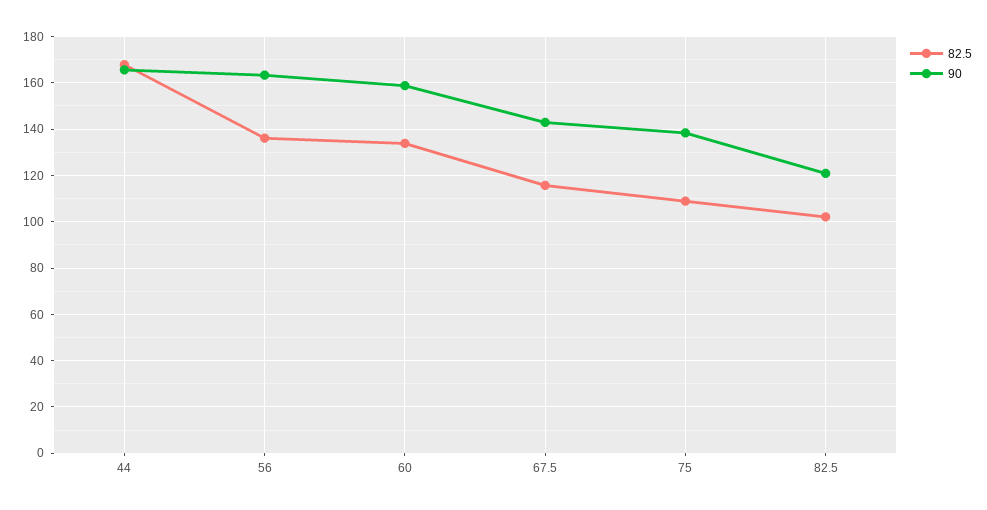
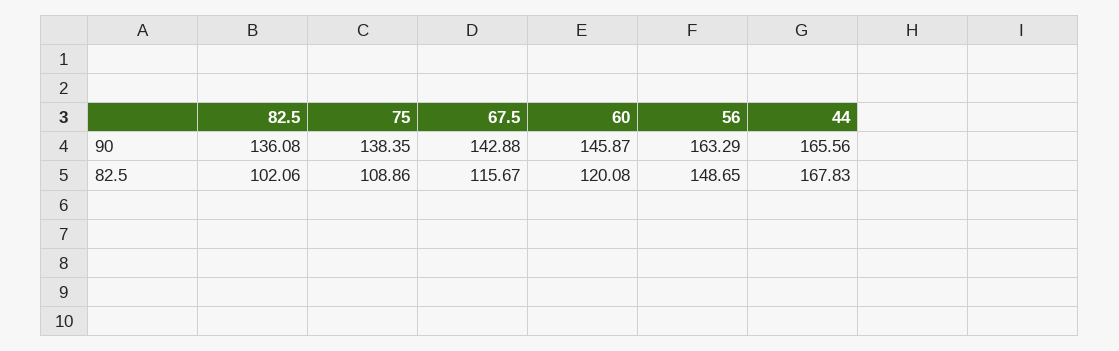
82.5, 56: 135 -> 148.65
82.5, 60: 135 -> 120.08
90, 60: 160 -> 145.87
90, 82.5: 120 -> 136.08

